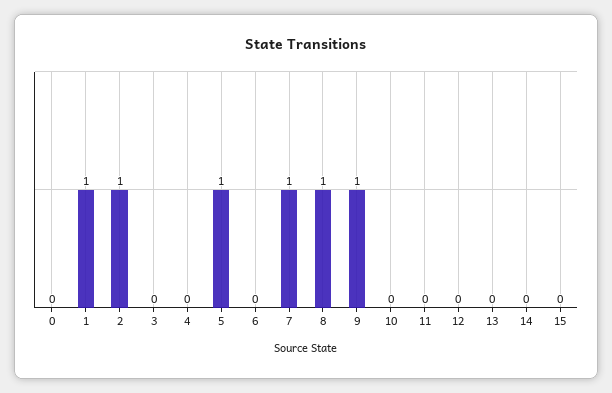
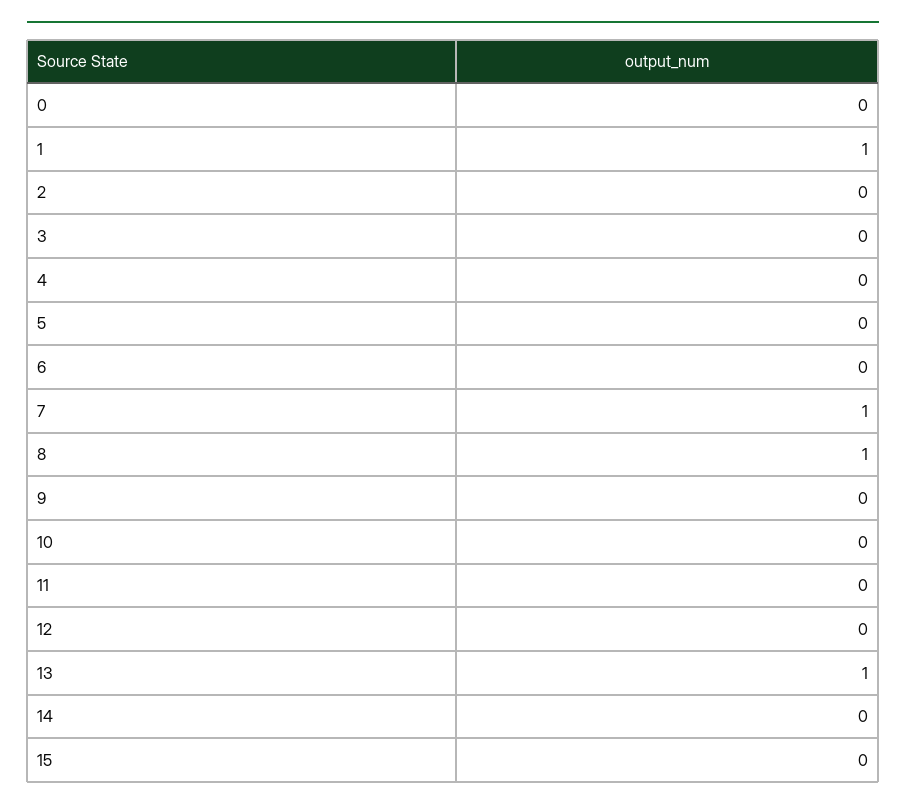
2: 1 -> 0
5: 1 -> 0
9: 1 -> 0
13: 0 -> 1

